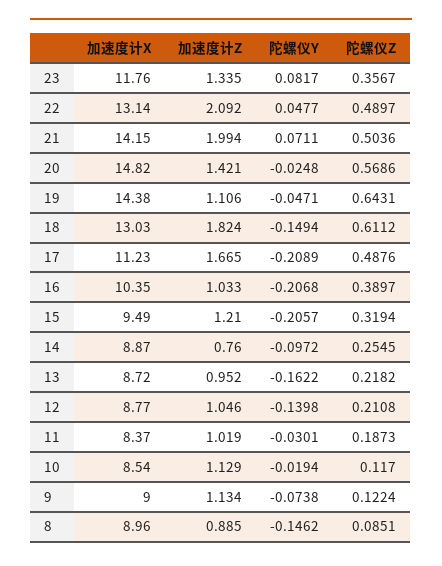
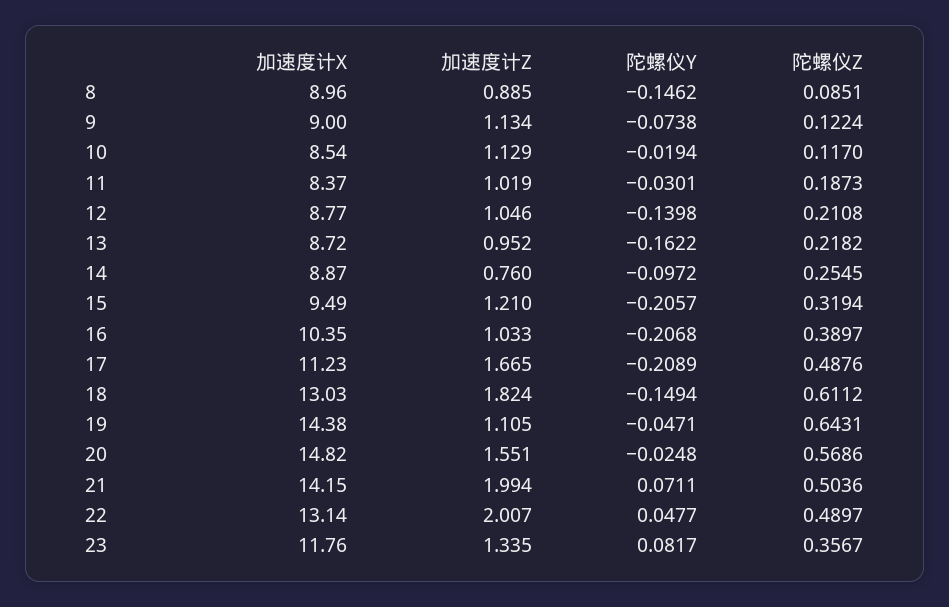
加速度计Z, 22: 2.092 -> 2.007
加速度计Z, 20: 1.421 -> 1.551
加速度计Z, 19: 1.106 -> 1.105

